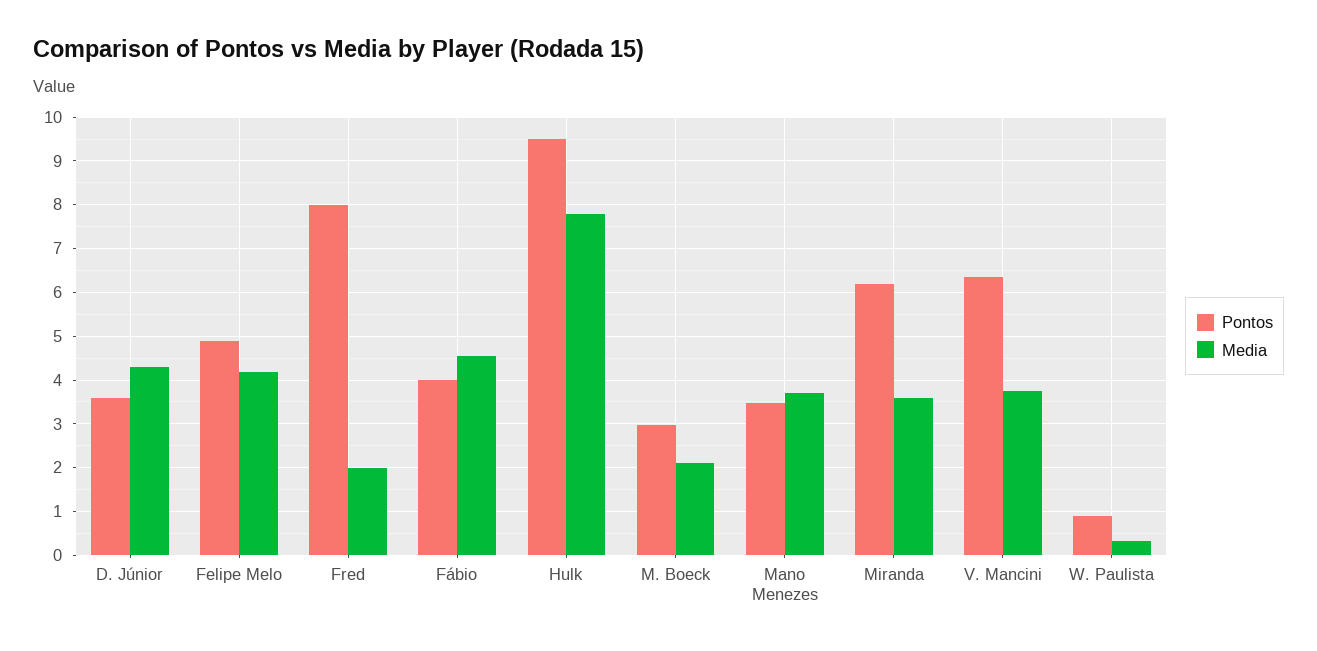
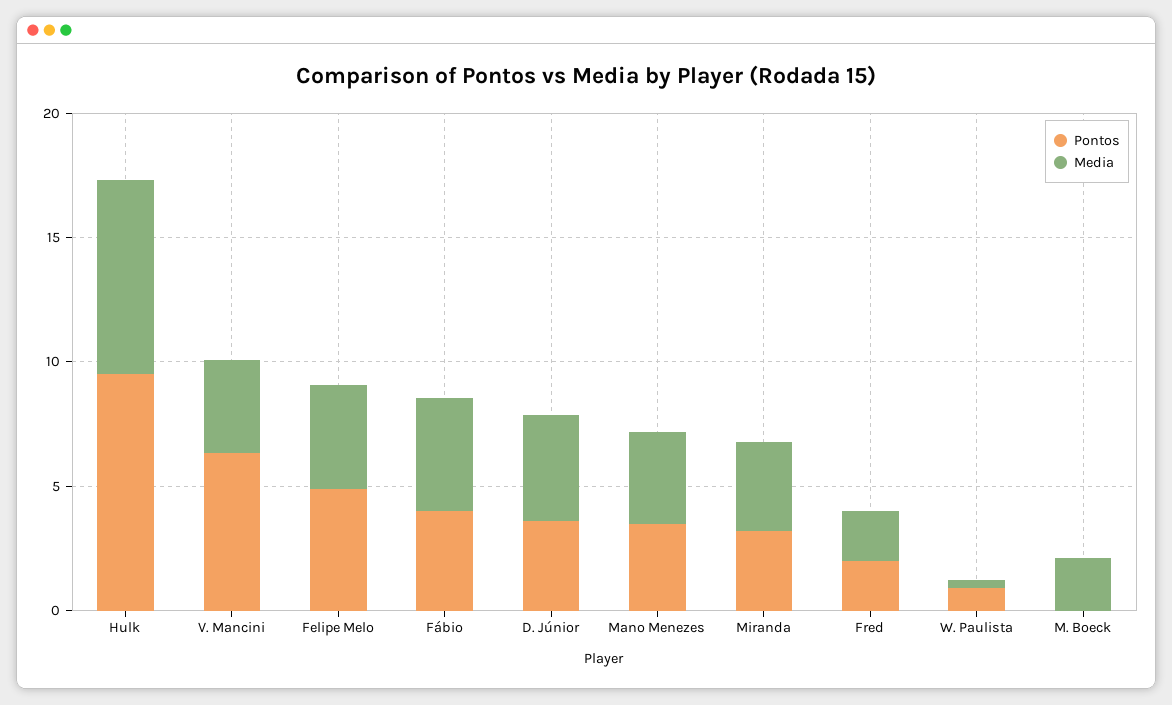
Pontos, Fred: 8 -> 2
Pontos, M. Boeck: 3 -> 0
Pontos, Miranda: 6.2 -> 3

